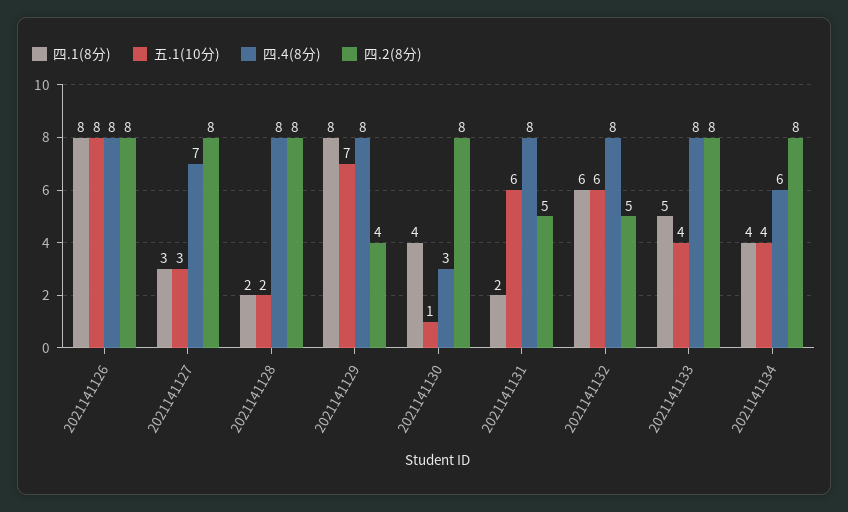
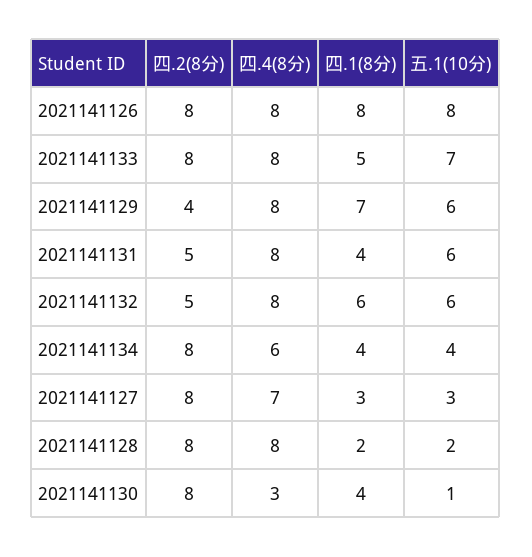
四.1(8分), 2021141129: 8 -> 7
五.1(10分), 2021141129: 7 -> 6
四.1(8分), 2021141131: 2 -> 4
五.1(10分), 2021141133: 4 -> 7

